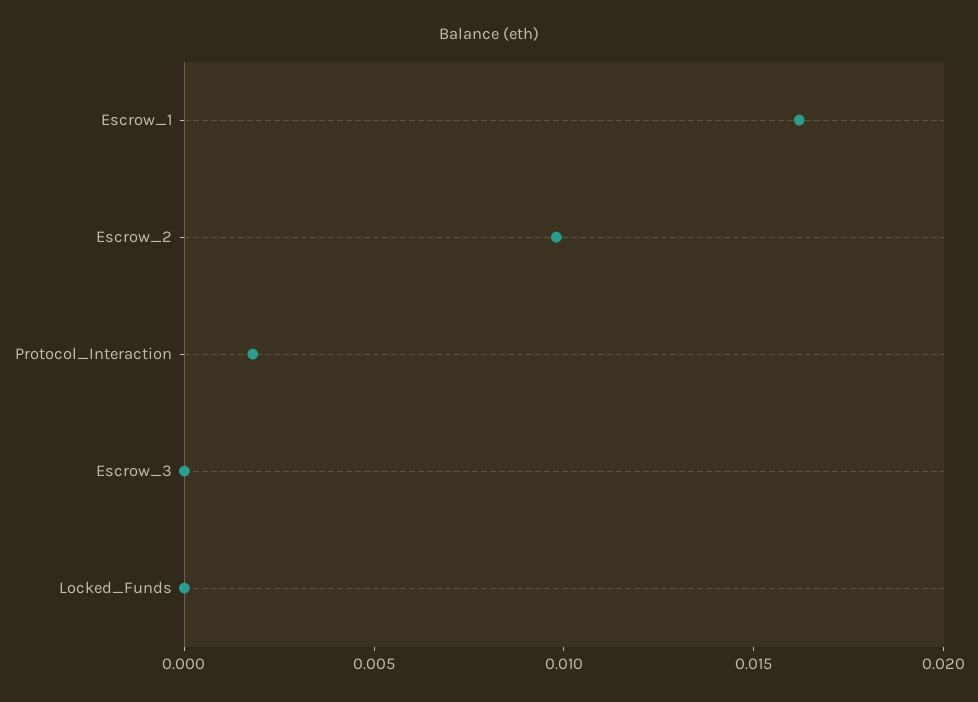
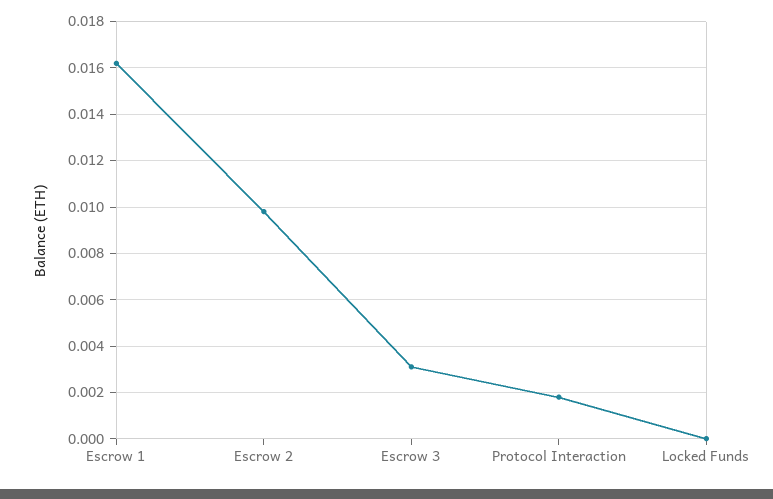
Escrow_3: 0 -> 0.003

